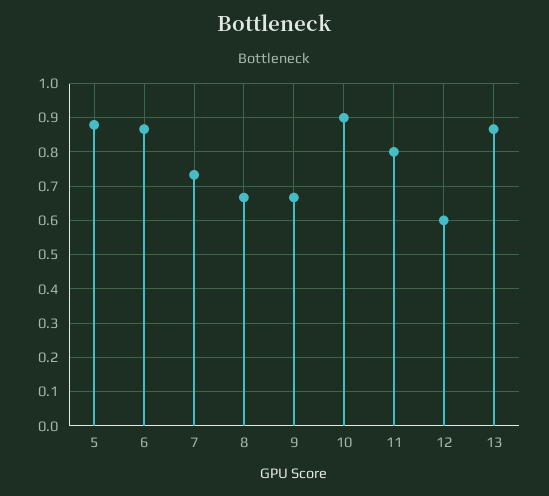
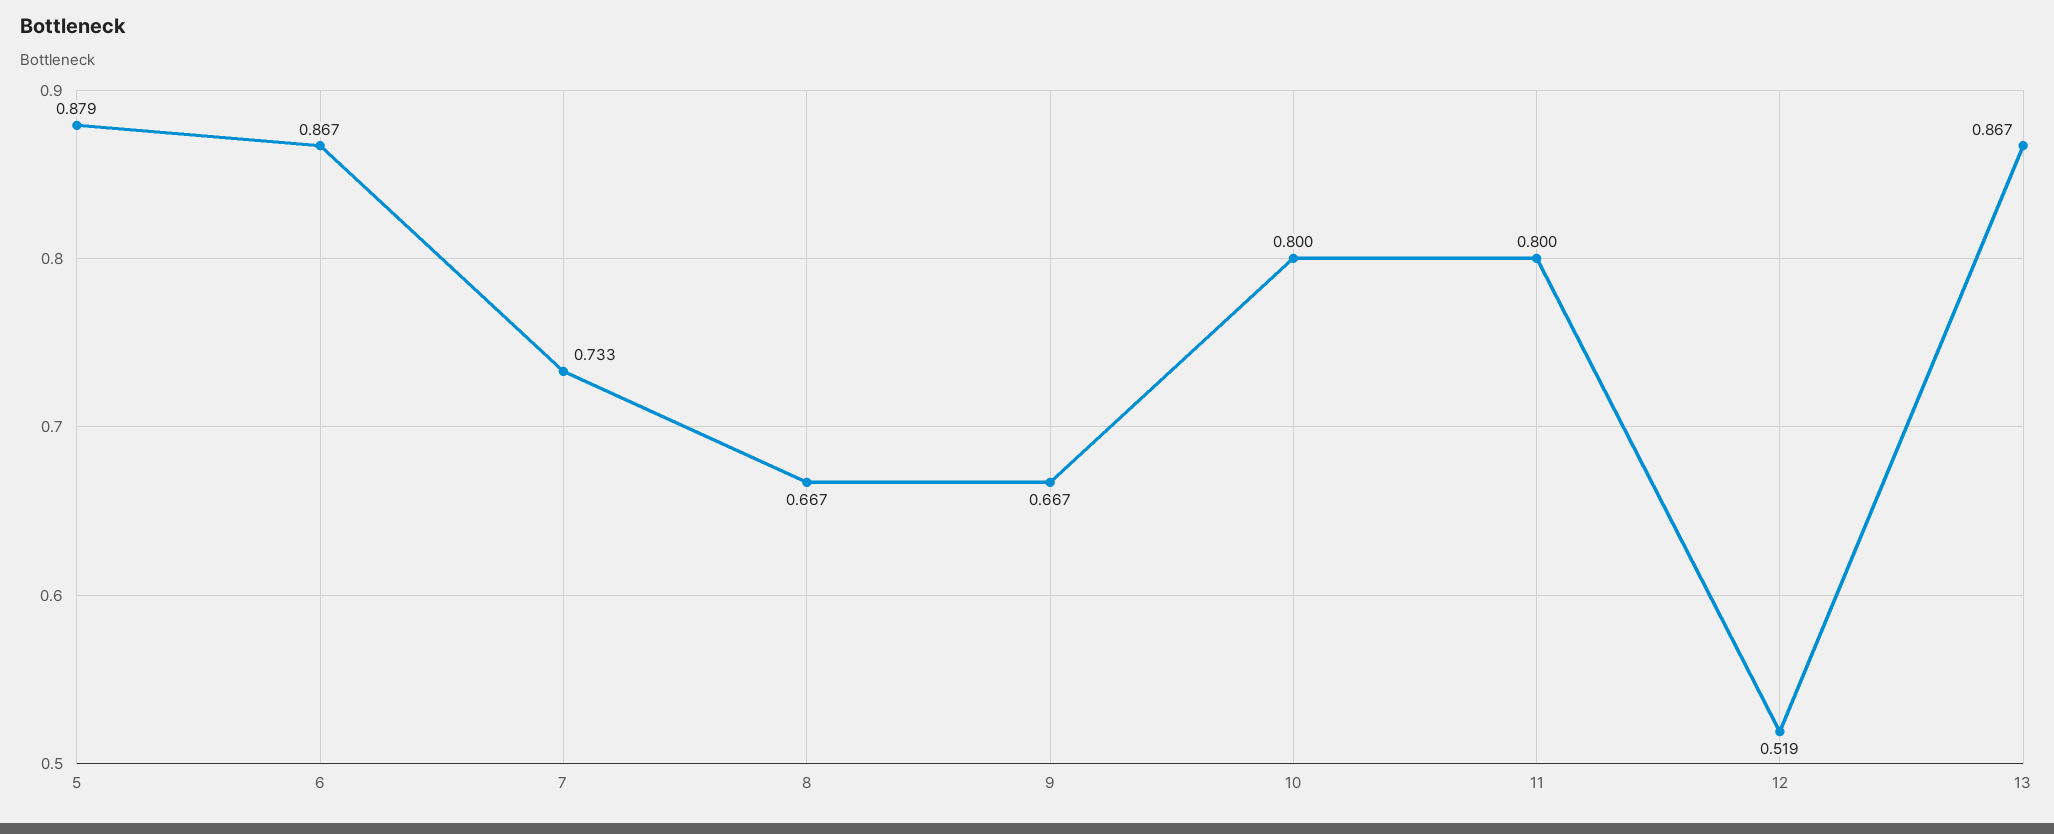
10: 0.9 -> 0.8
12: 0.6 -> 0.519

